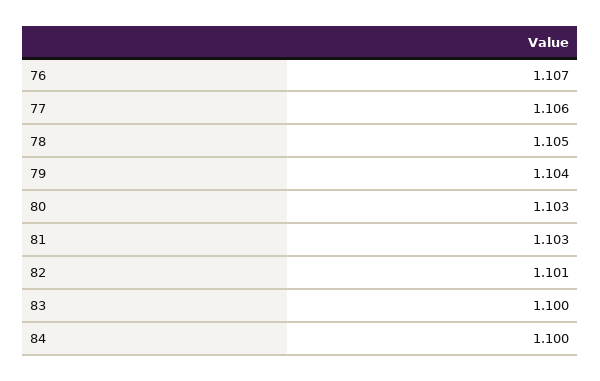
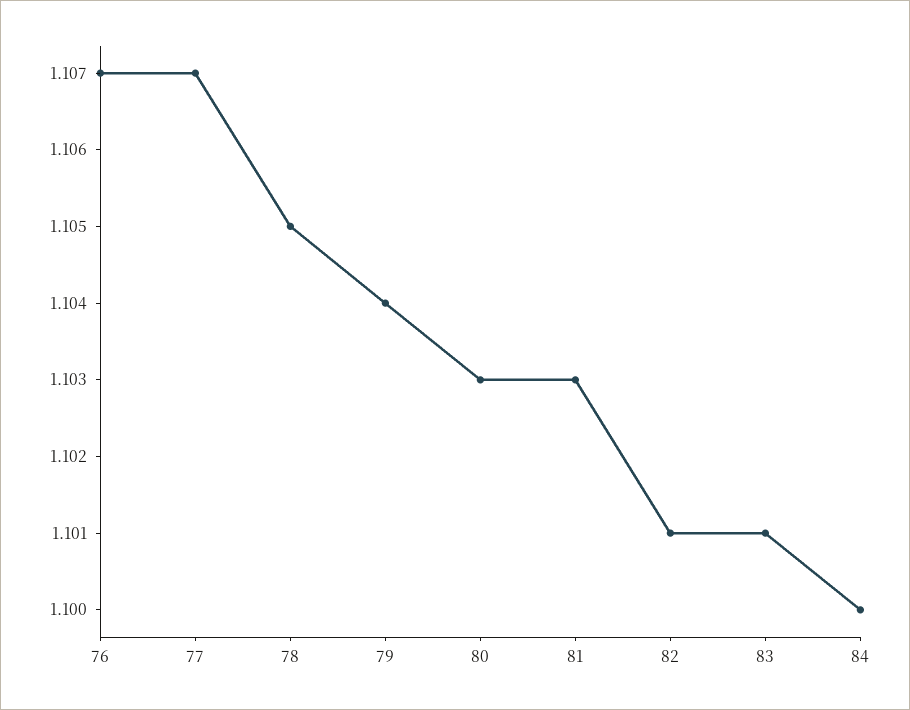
77: 1.106 -> 1.107
83: 1.1 -> 1.101

